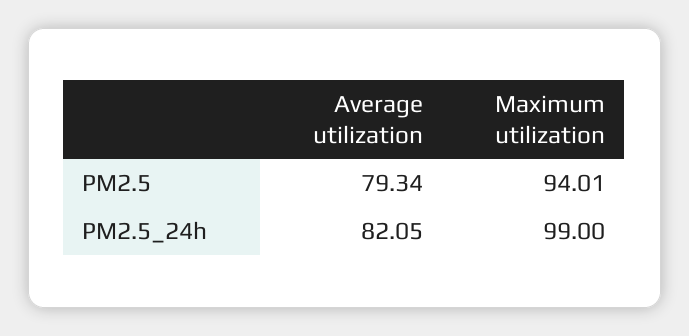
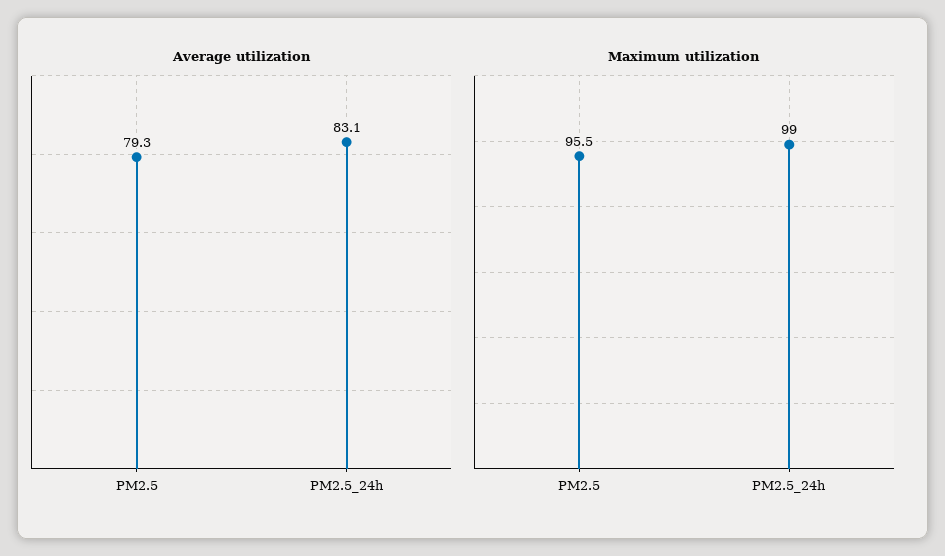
Maximum utilization, PM2.5: 94.01 -> 95.5
Average utilization, PM2.5_24h: 82.05 -> 83.1

